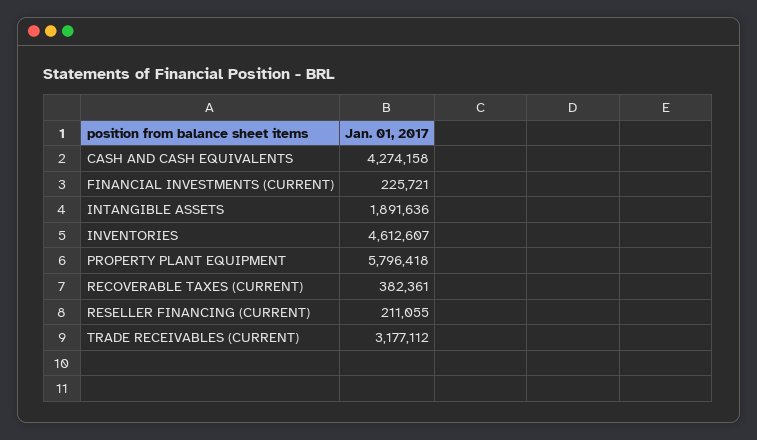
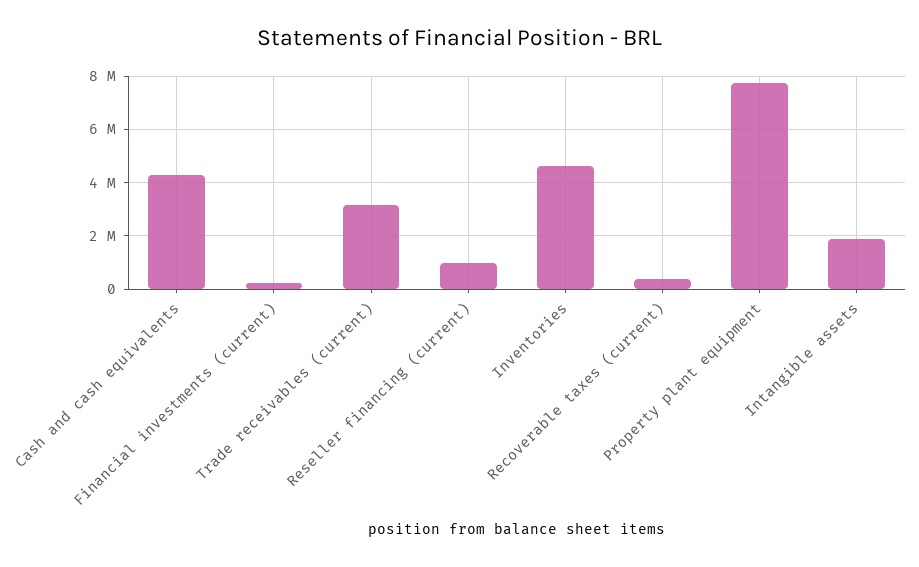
PROPERTY PLANT EQUIPMENT: 5796418 -> 7750000
RESELLER FINANCING (CURRENT): 211055 -> 1000000

